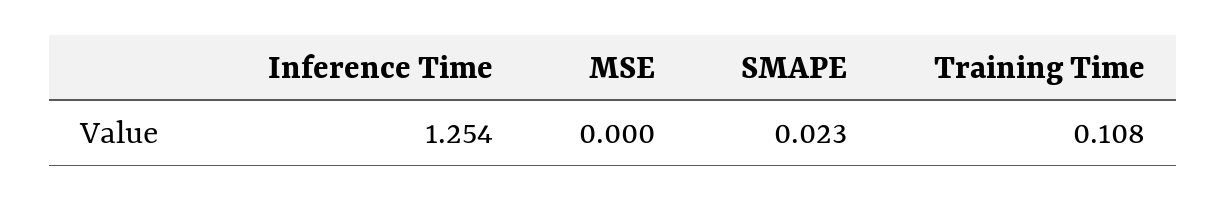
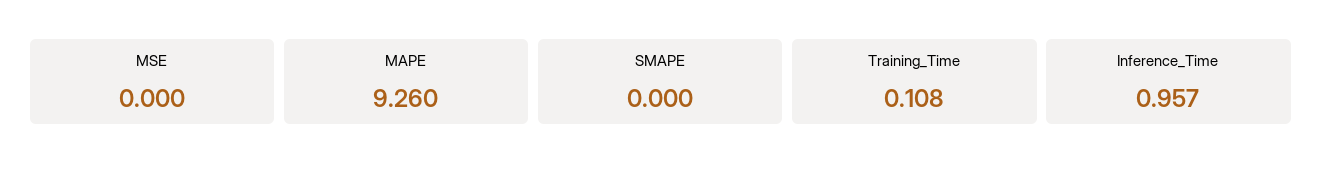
Inference Time: 1.254 -> 0.957
SMAPE: 0.023 -> 0
MAPE: none -> 9.26

